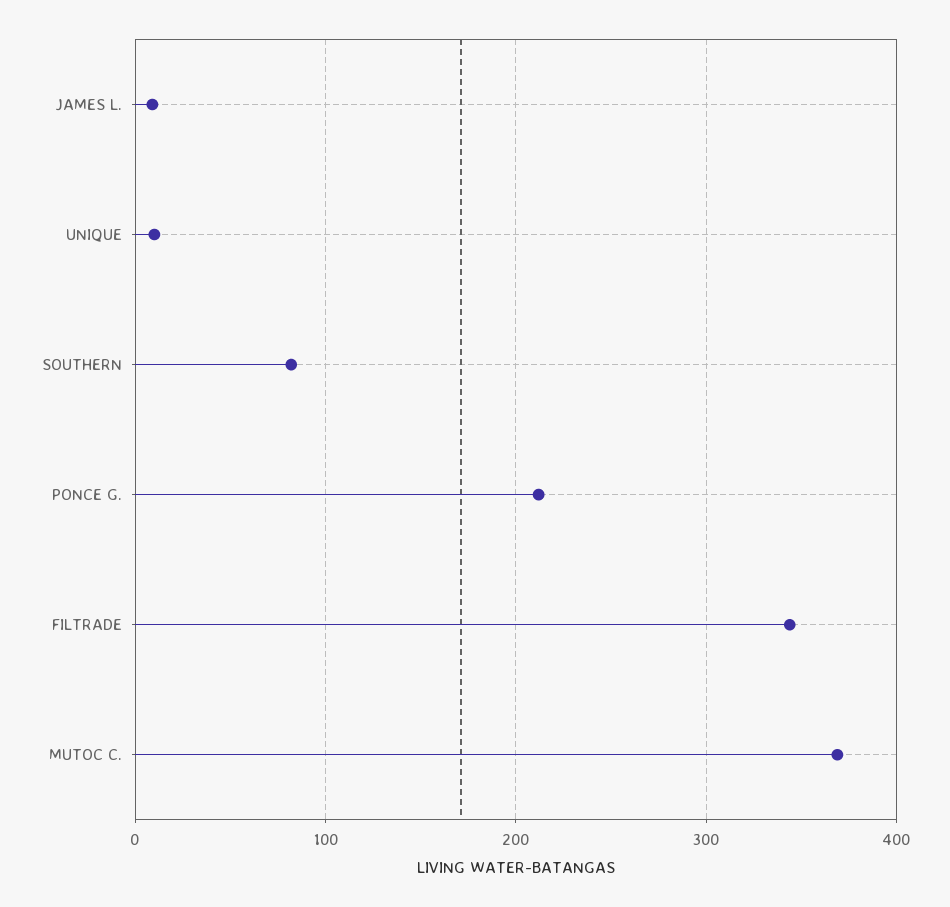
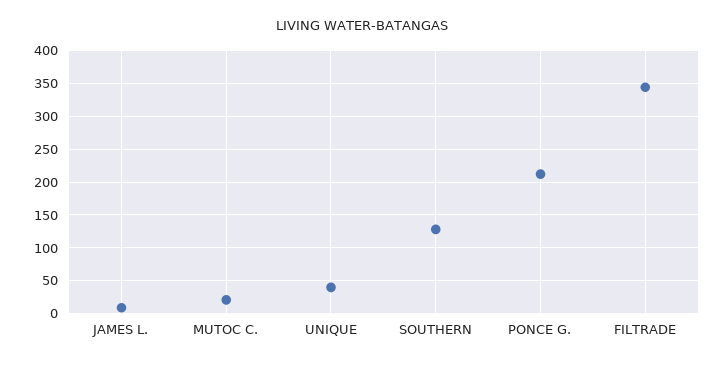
UNIQUE: 10 -> 40
SOUTHERN: 80 -> 130
MUTOC C.: 370 -> 20

